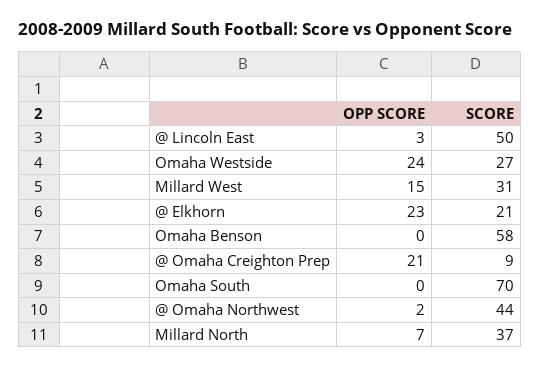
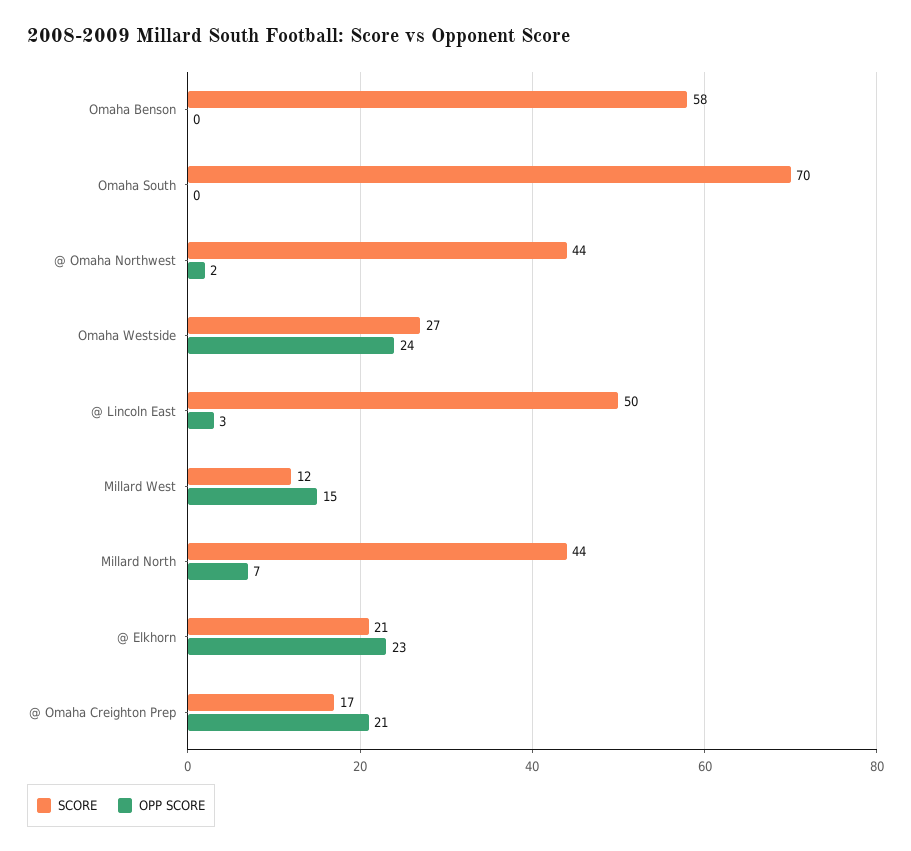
SCORE, Millard West: 31 -> 12
SCORE, @ Omaha Creighton Prep: 9 -> 17
SCORE, Millard North: 37 -> 44

